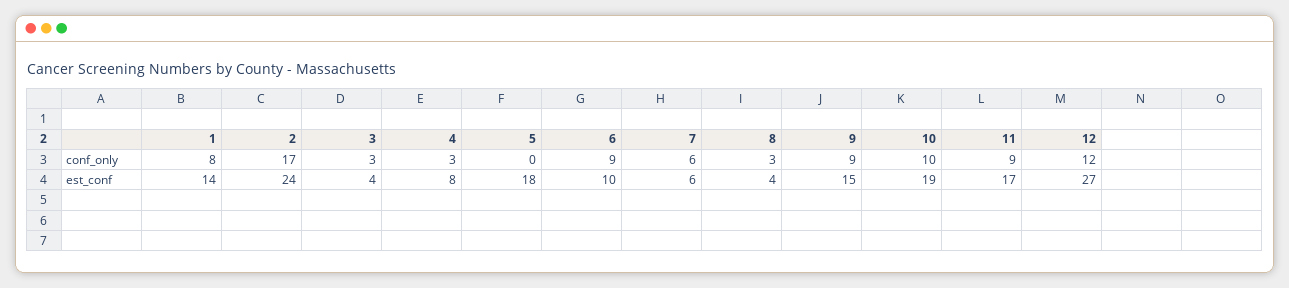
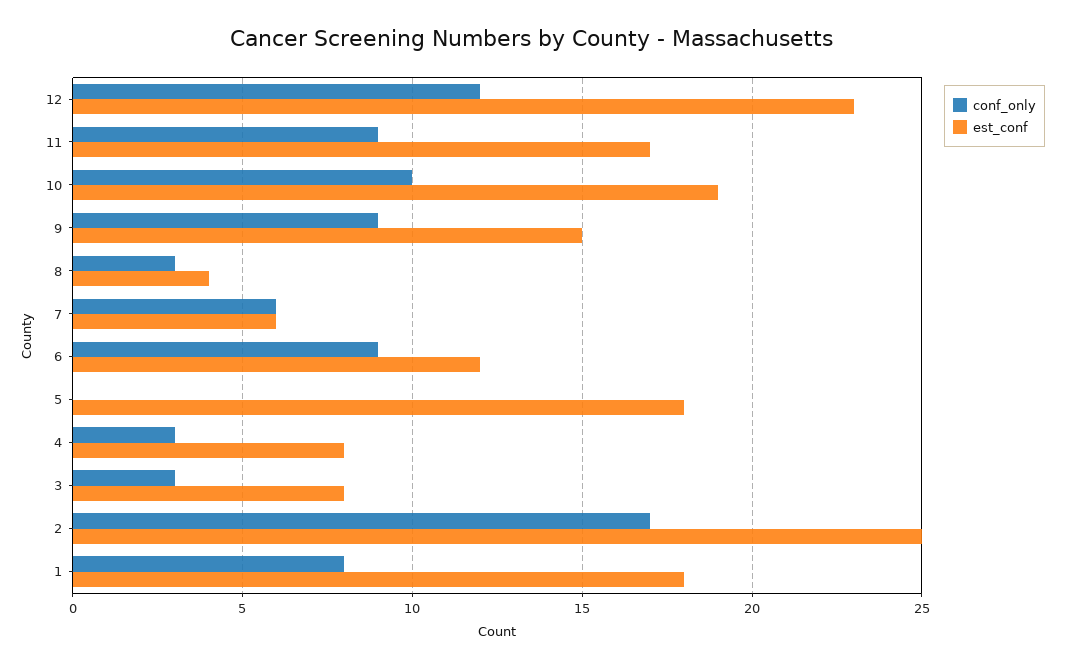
est_conf, 1: 14 -> 18
est_conf, 2: 24 -> 25
est_conf, 3: 4 -> 8
est_conf, 6: 10 -> 12
est_conf, 12: 27 -> 23

